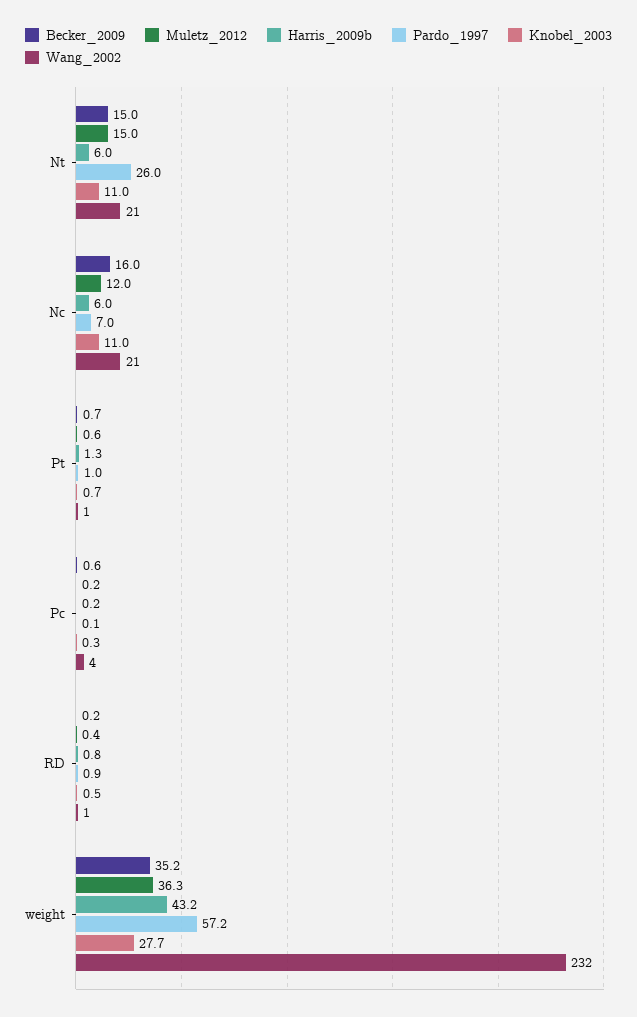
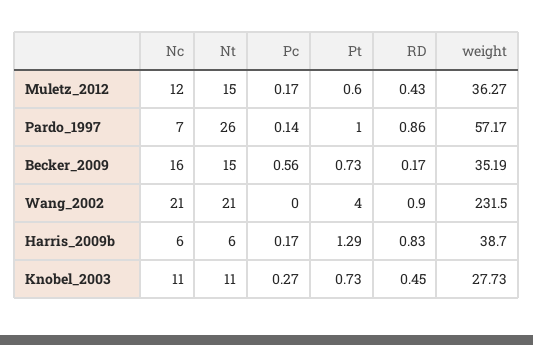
Wang_2002, Pt: 1 -> 4
Wang_2002, Pc: 4 -> 0
Harris_2009b, weight: 43.2 -> 38.7

